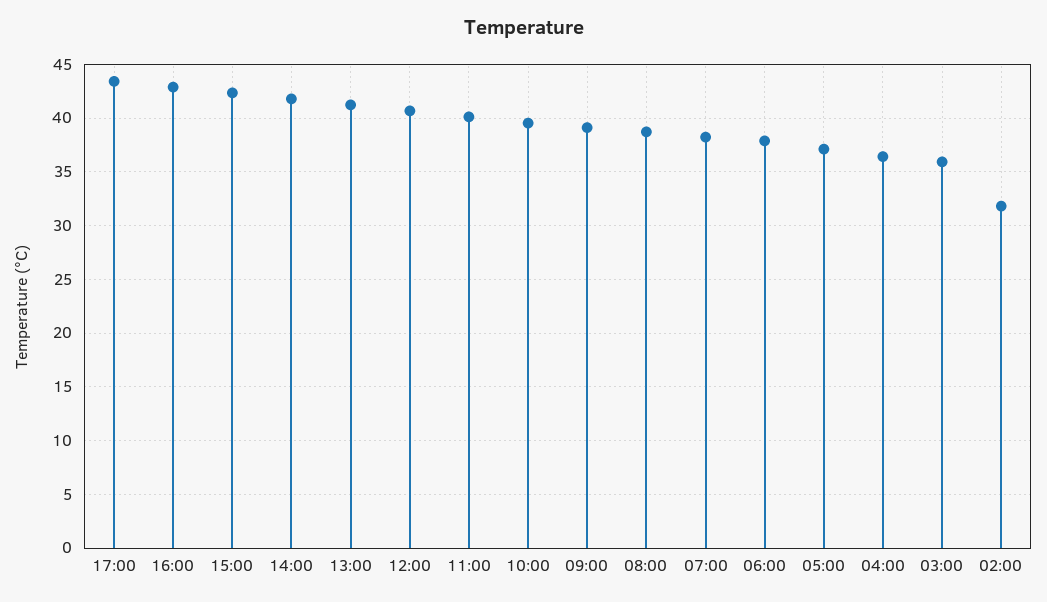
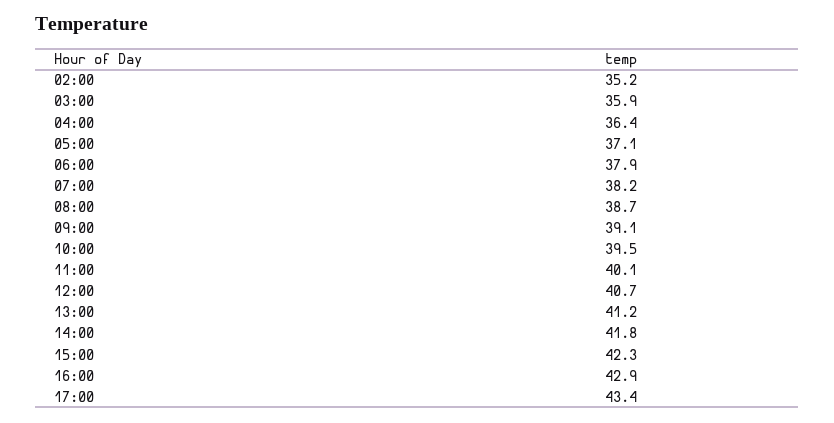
02:00: 32 -> 35.2

